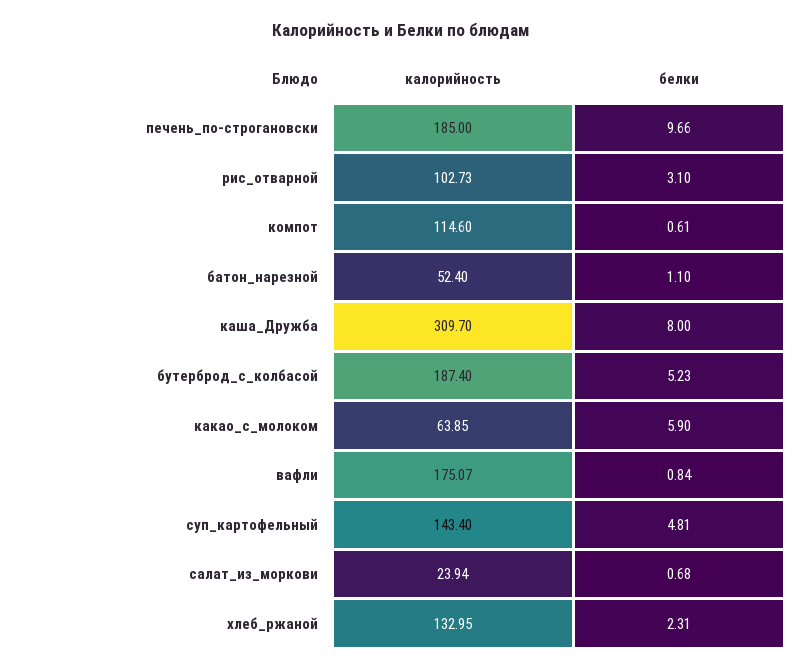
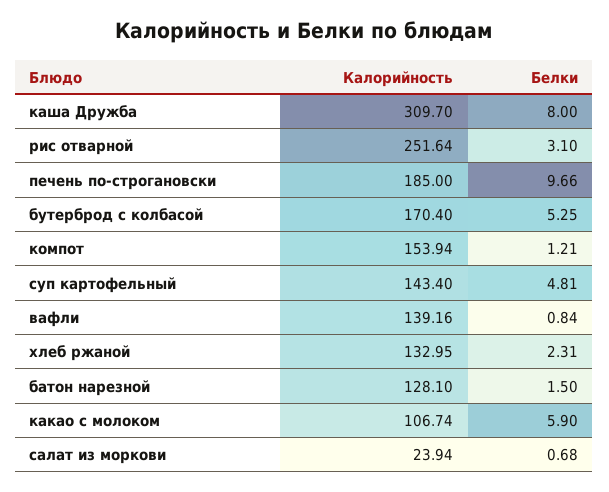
калорийность, рис_отварной: 102.73 -> 251.64
калорийность, компот: 114.6 -> 153.94
белки, компот: 0.61 -> 1.21
калорийность, батон_нарезной: 52.4 -> 128.1
белки, батон_нарезной: 1.1 -> 1.5
калорийность, бутерброд_с_колбасой: 187.4 -> 170.4
белки, бутерброд_с_колбасой: 5.23 -> 5.25
калорийность, какао_с_молоком: 63.85 -> 106.74
калорийность, вафли: 175.07 -> 139.16

